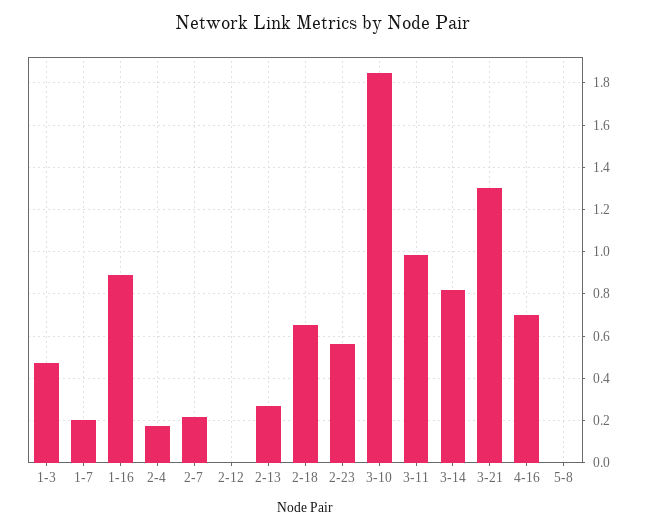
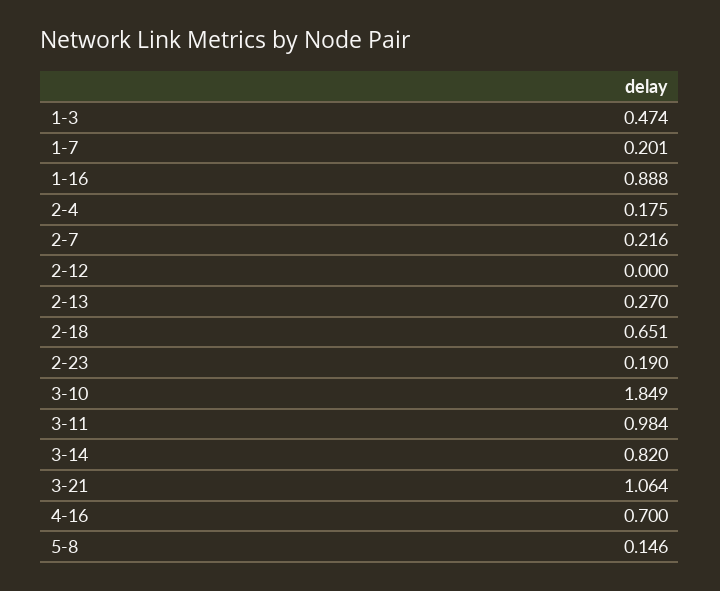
2-23: 0.55 -> 0.19
3-21: 1.3 -> 1.064
5-8: 0 -> 0.146

